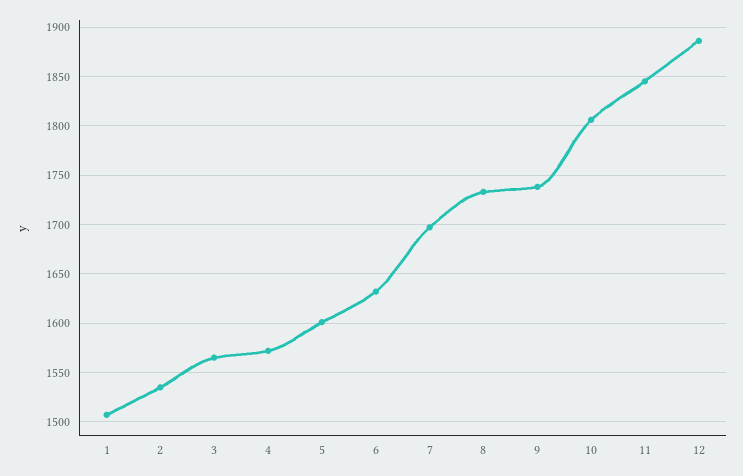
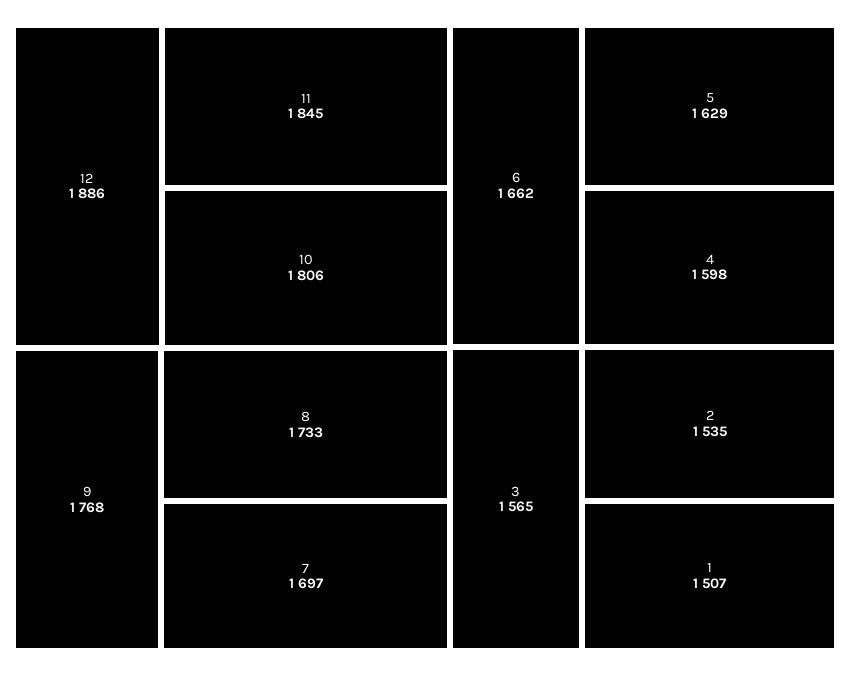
4: 1570 -> 1598
5: 1600 -> 1629
6: 1630 -> 1662
9: 1740 -> 1768

